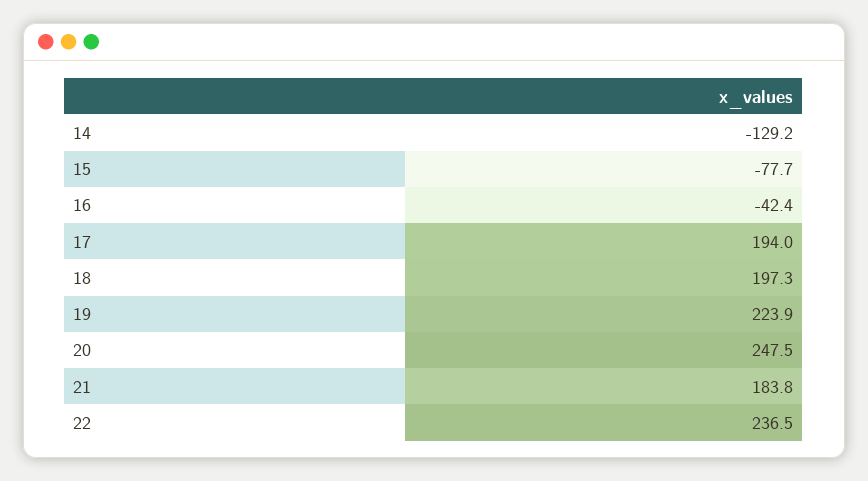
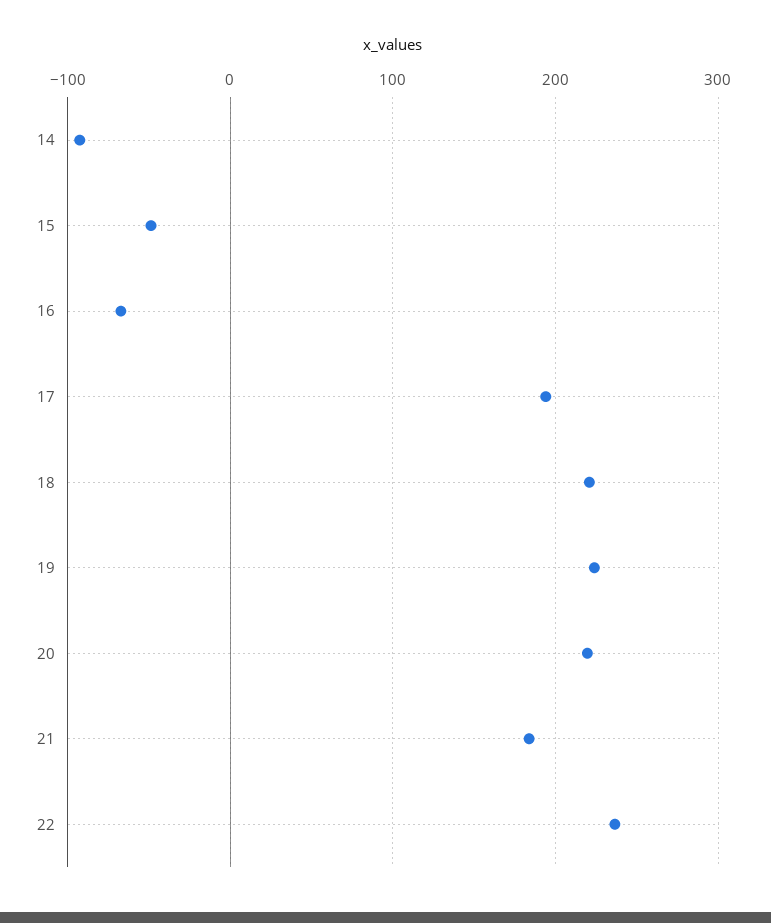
14: -129.2 -> -90
15: -77.7 -> -50
16: -42.4 -> -70
18: 197.3 -> 220
20: 247.5 -> 220

